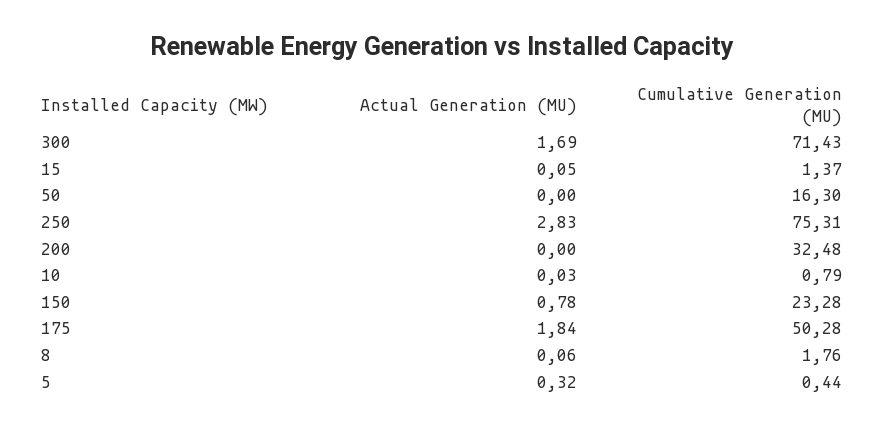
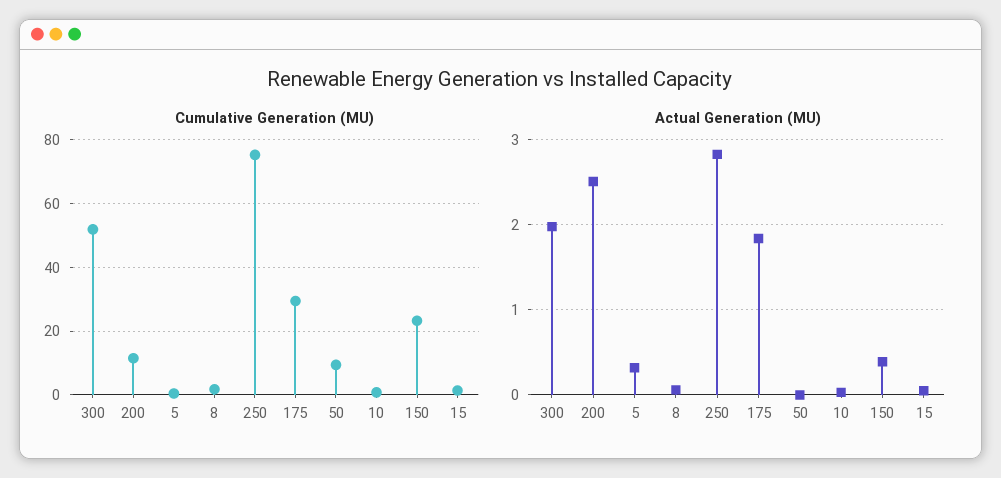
Actual Generation (MU), 300: 1.69 -> 2
Cumulative Generation (MU), 300: 71.43 -> 52
Cumulative Generation (MU), 50: 16.3 -> 10
Actual Generation (MU), 200: 0 -> 2.5
Cumulative Generation (MU), 200: 32.48 -> 12
Actual Generation (MU), 150: 0.78 -> 0.4
Cumulative Generation (MU), 175: 50.28 -> 30

